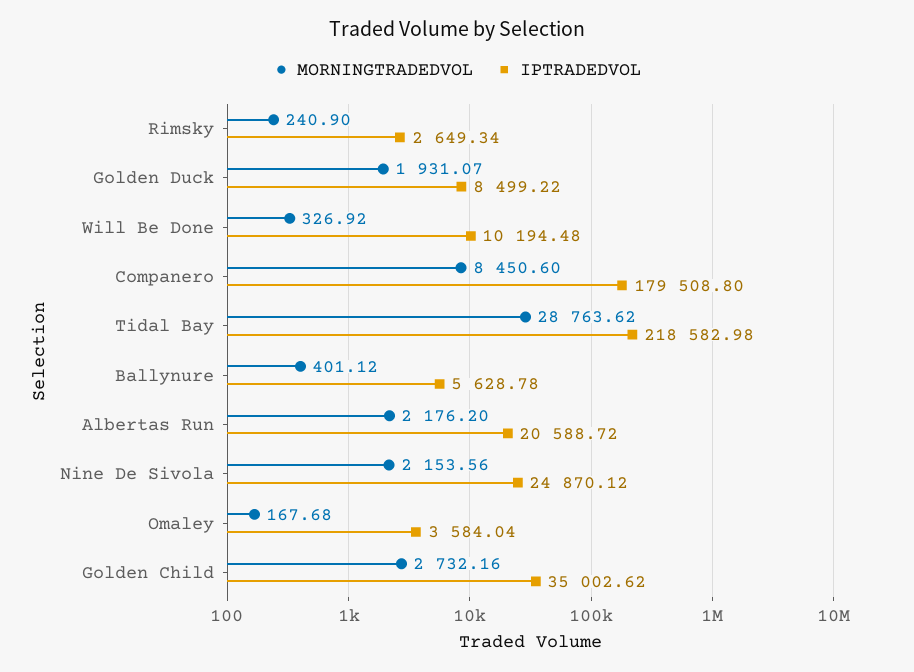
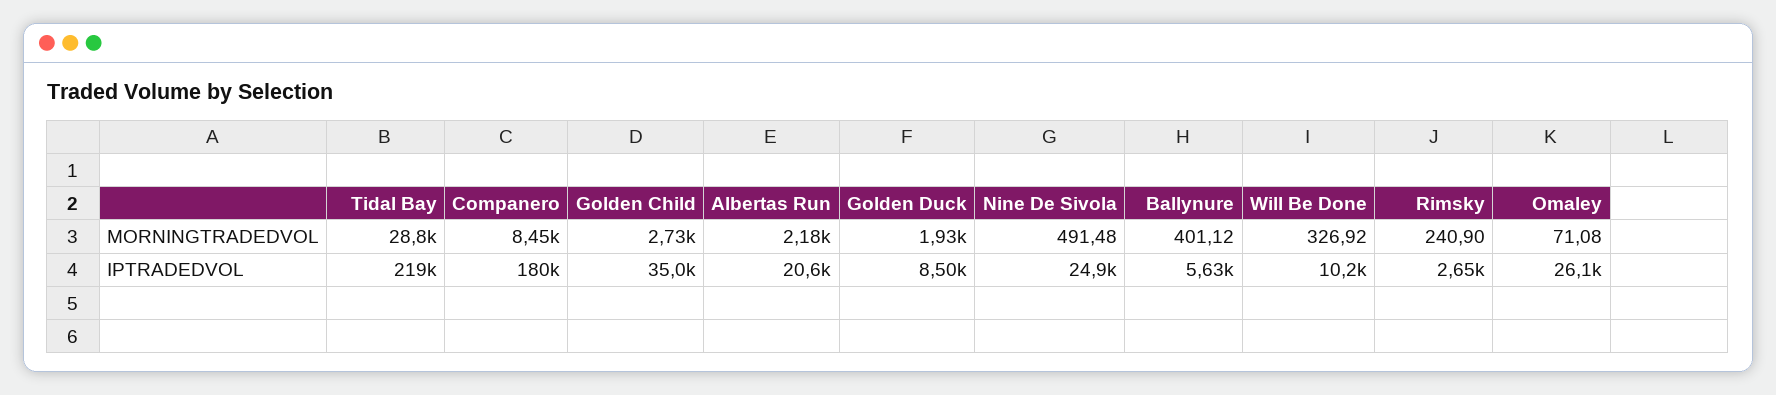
MORNINGTRADEDVOL, Nine De Sivola: 2153.56 -> 491.48
MORNINGTRADEDVOL, Omaley: 167.68 -> 71.08
IPTRADEDVOL, Omaley: 3584.04 -> 26100

